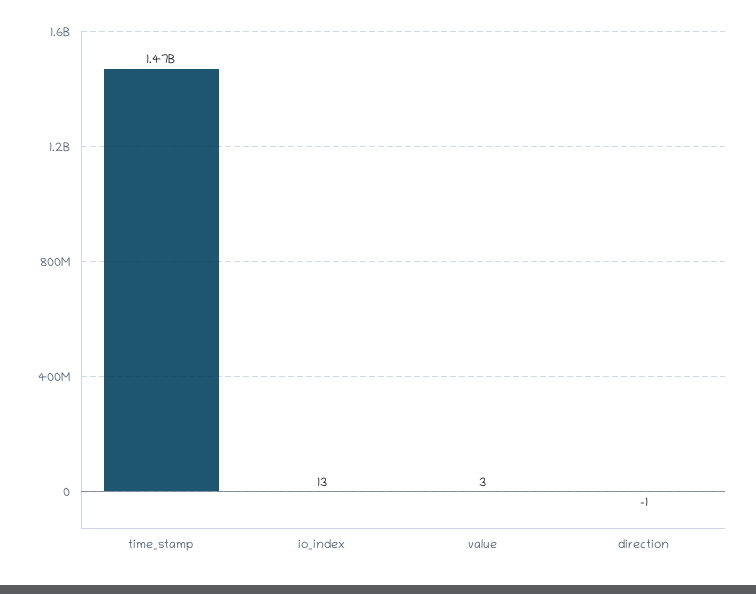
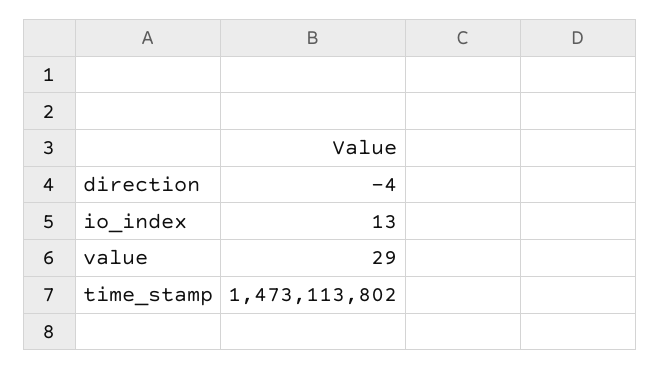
value: 3 -> 29
direction: -1 -> -4

